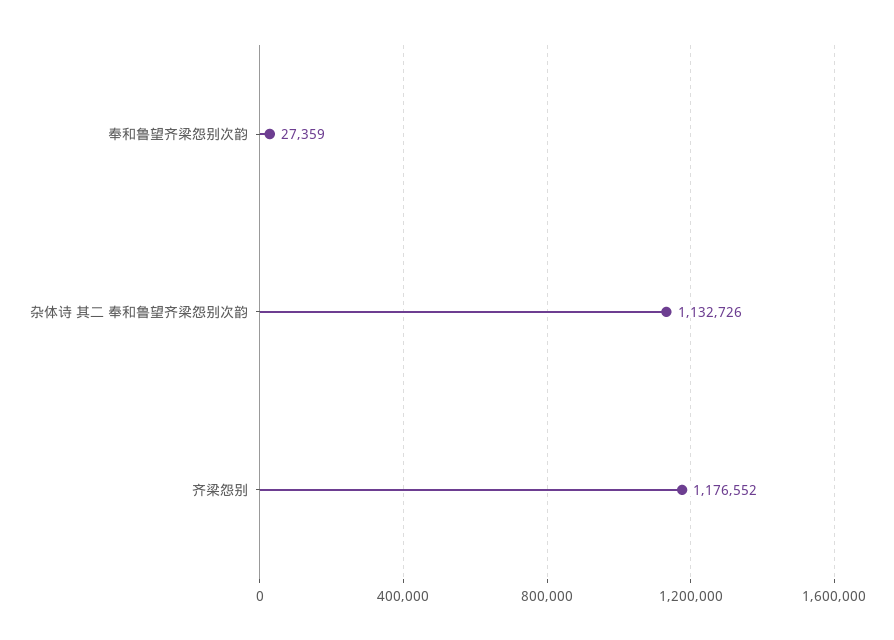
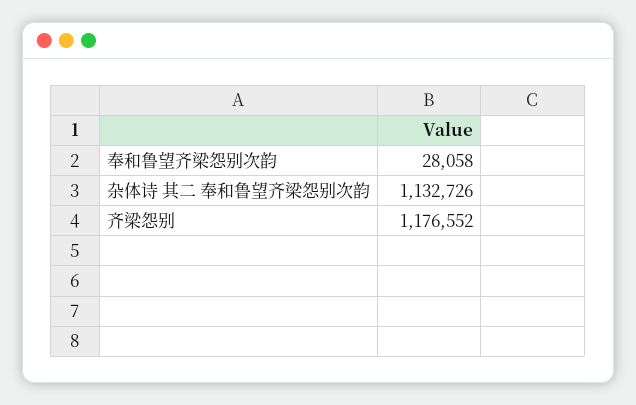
奉和鲁望齐梁怨别次韵: 27359 -> 28058

